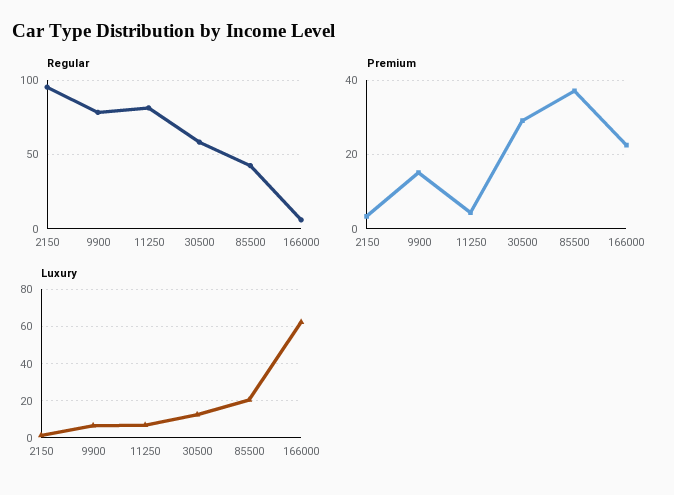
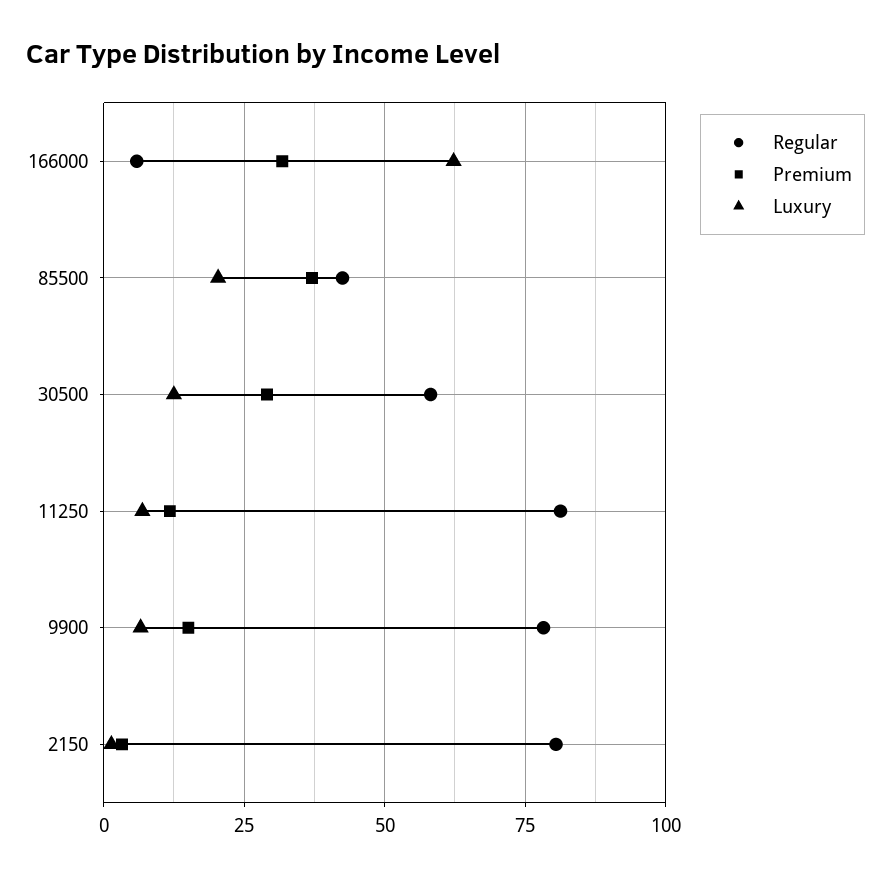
Regular, 2150: 95 -> 80
Premium, 11250: 4 -> 12.5
Premium, 166000: 22 -> 32.5

